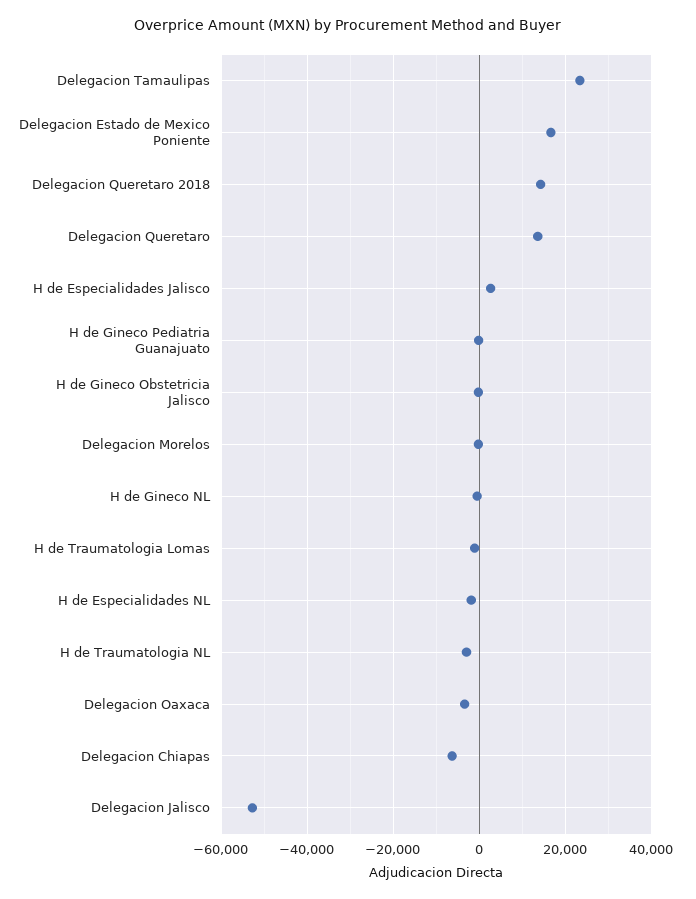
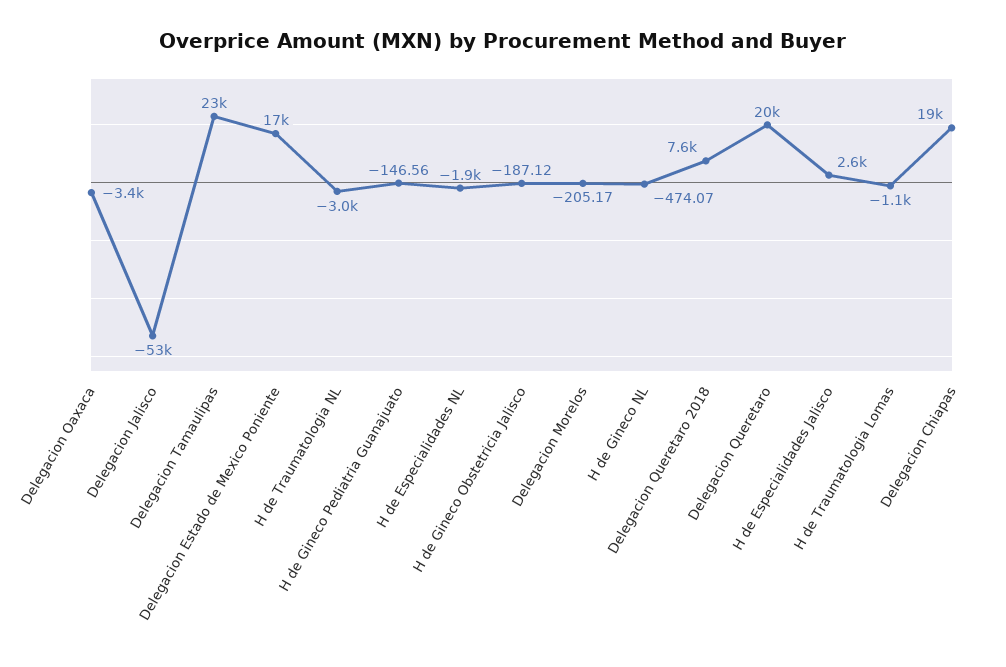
Delegacion Queretaro 2018: 14000 -> 7600
Delegacion Queretaro: 14000 -> 20000
Delegacion Chiapas: -6000 -> 19000

